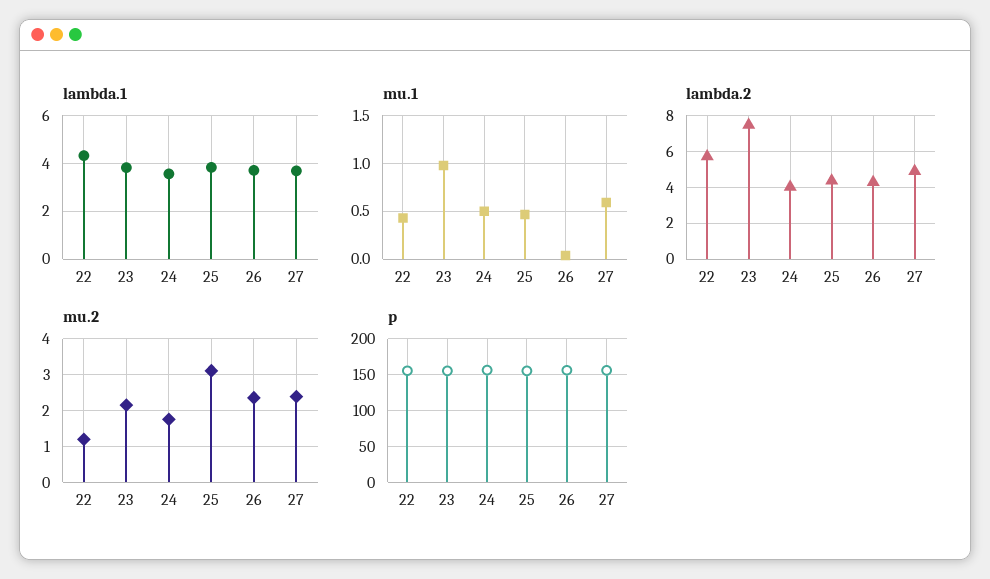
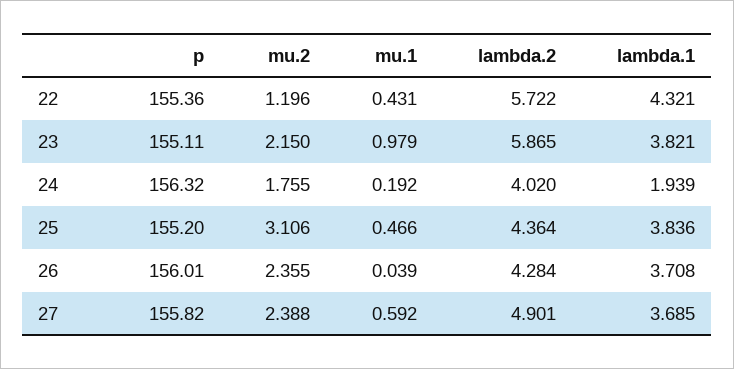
lambda.1, 24: 3.5 -> 1.939
mu.1, 24: 0.5 -> 0.192
lambda.2, 23: 7.5 -> 5.865

